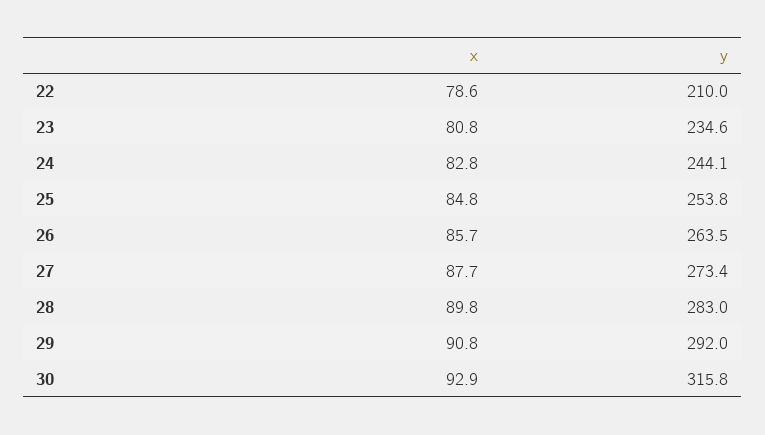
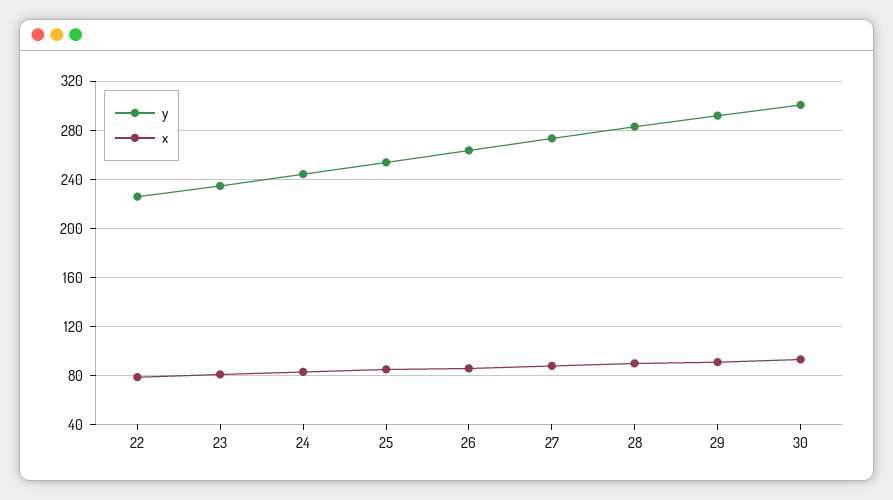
y, 22: 210 -> 225
y, 30: 315.8 -> 300

